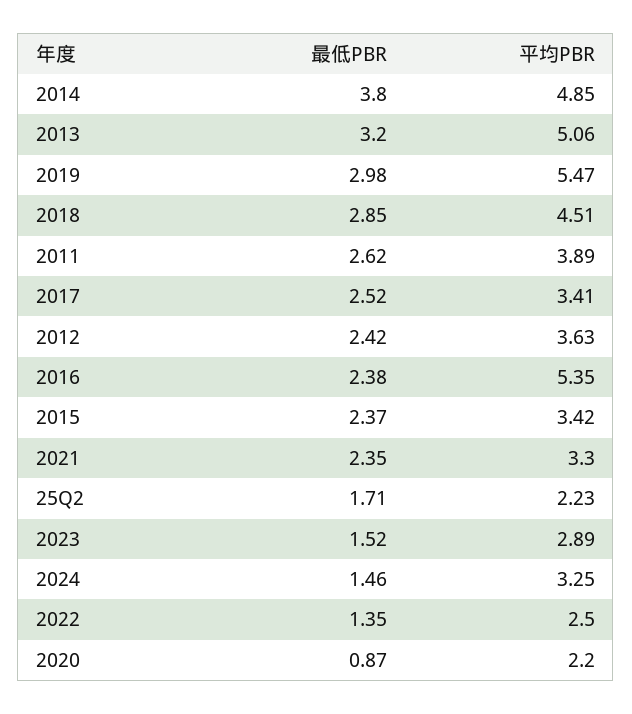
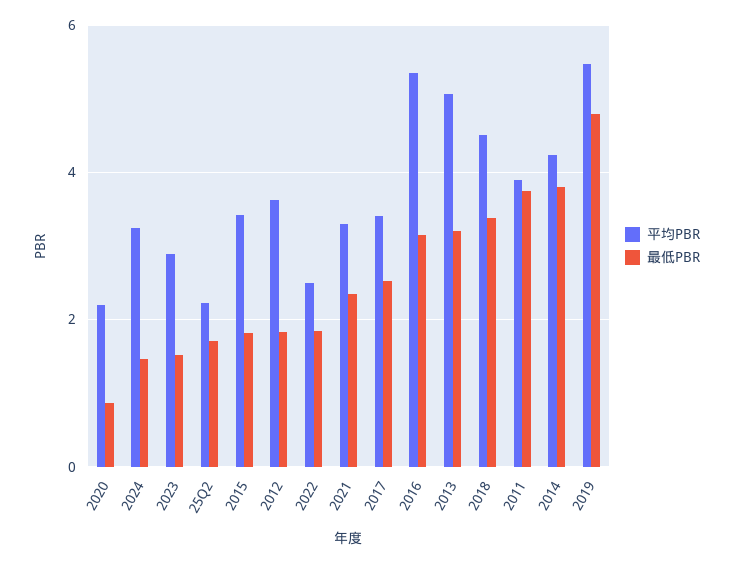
平均PBR, 2014: 4.85 -> 4.2
最低PBR, 2019: 2.98 -> 4.8
最低PBR, 2018: 2.85 -> 3.4
最低PBR, 2011: 2.62 -> 3.8
最低PBR, 2012: 2.42 -> 1.8
最低PBR, 2016: 2.38 -> 3.2
最低PBR, 2015: 2.37 -> 1.8
最低PBR, 2022: 1.35 -> 1.8

